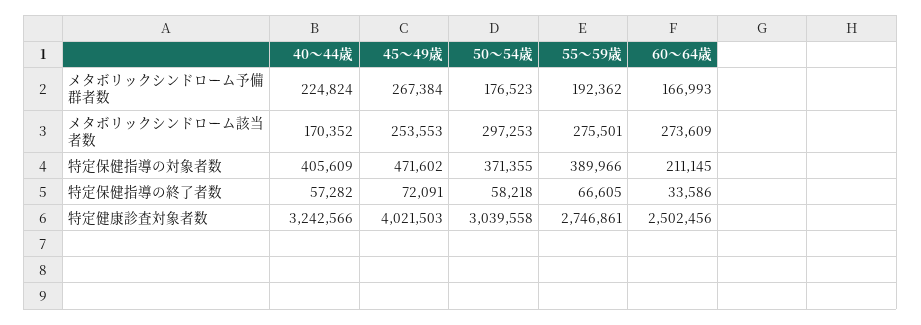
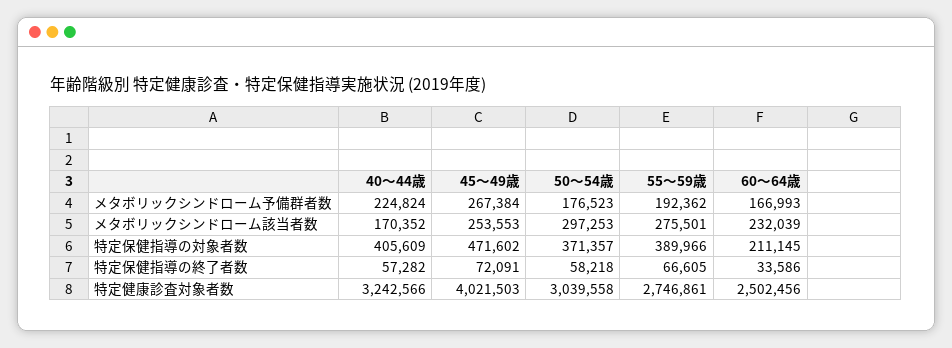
60～64歳, メタボリックシンドローム該当者数: 273609 -> 232039
50～54歳, 特定保健指導の対象者数: 371355 -> 371357

